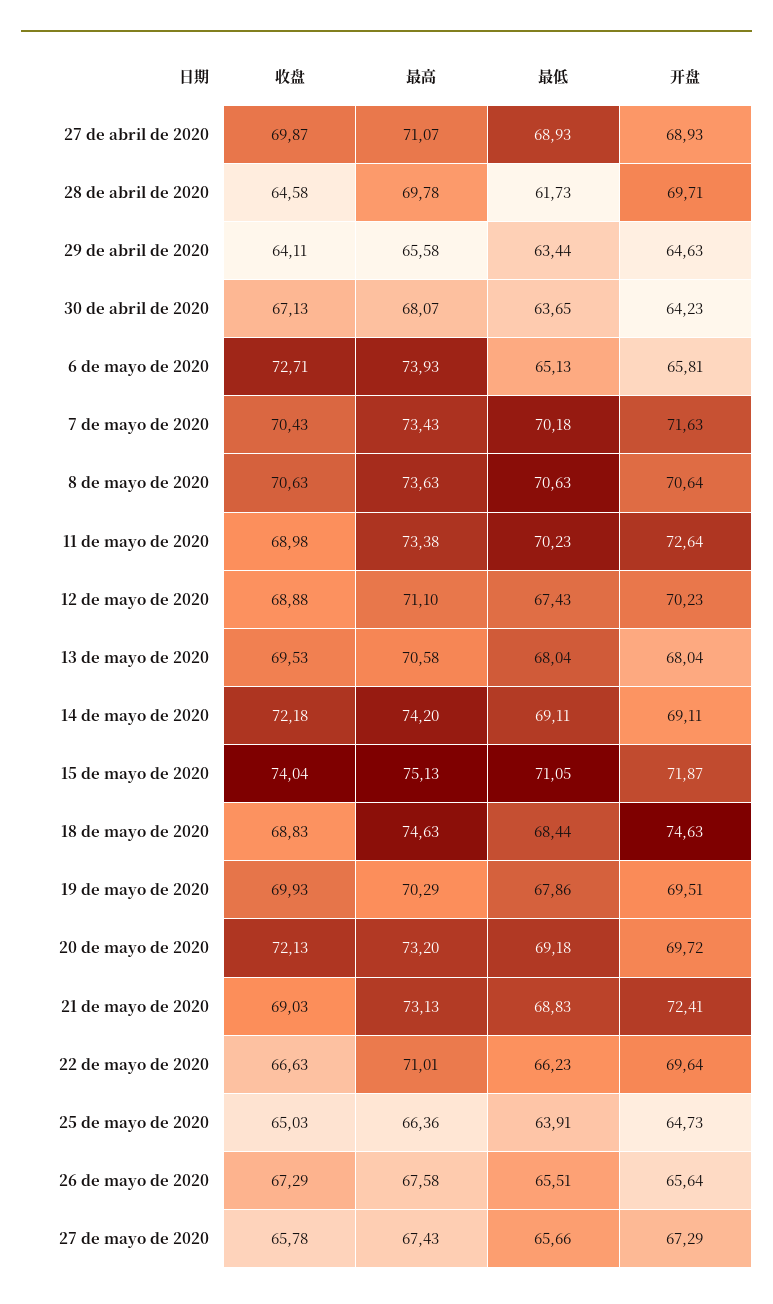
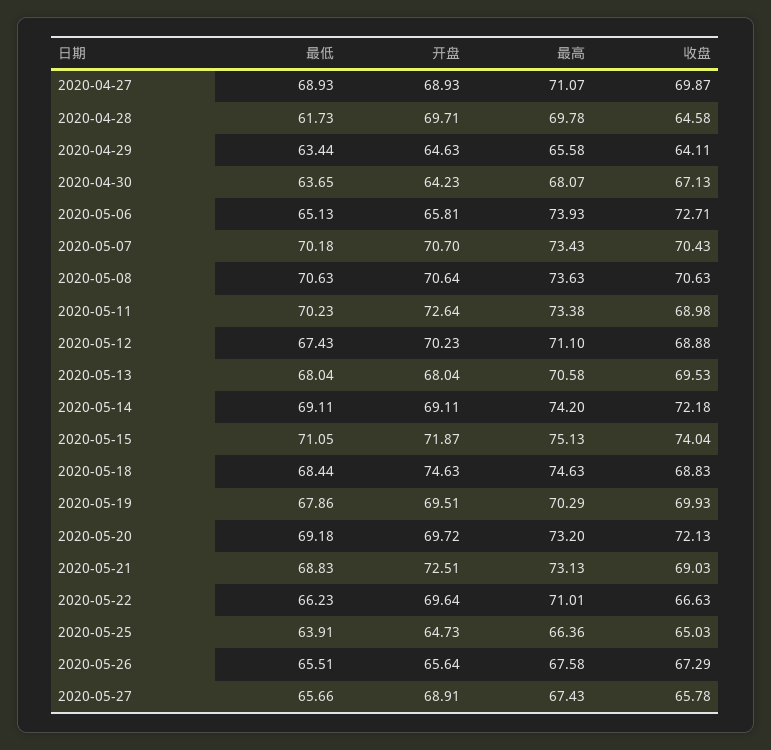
开盘, 7 de mayo de 2020: 71.63 -> 70.7
开盘, 21 de mayo de 2020: 72.41 -> 72.51
开盘, 27 de mayo de 2020: 67.29 -> 68.91

